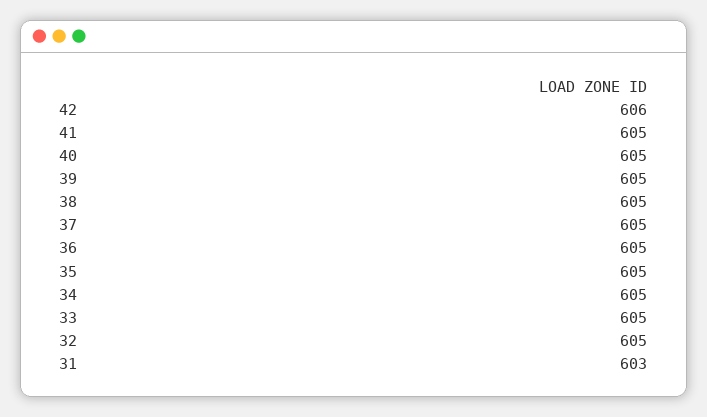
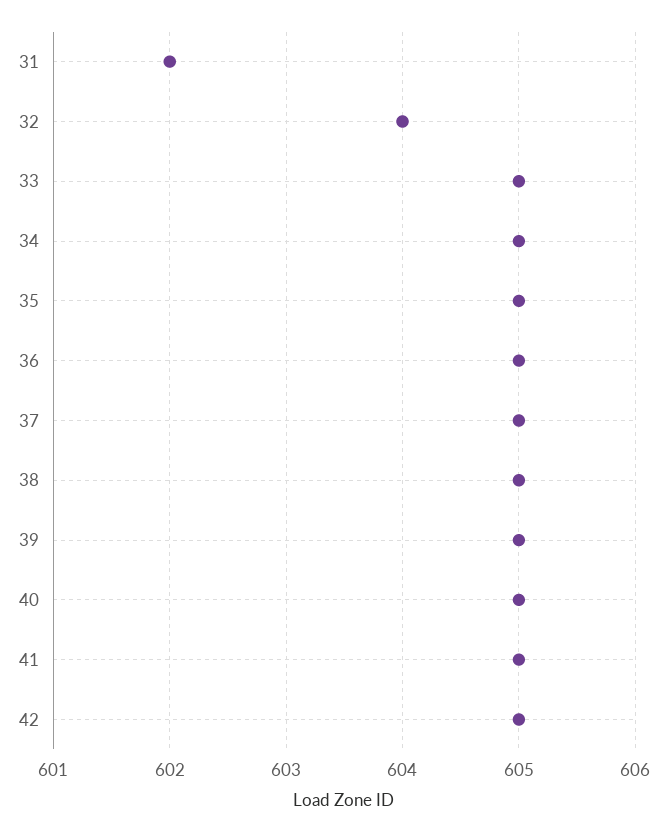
42: 606 -> 605
32: 605 -> 604
31: 603 -> 602

